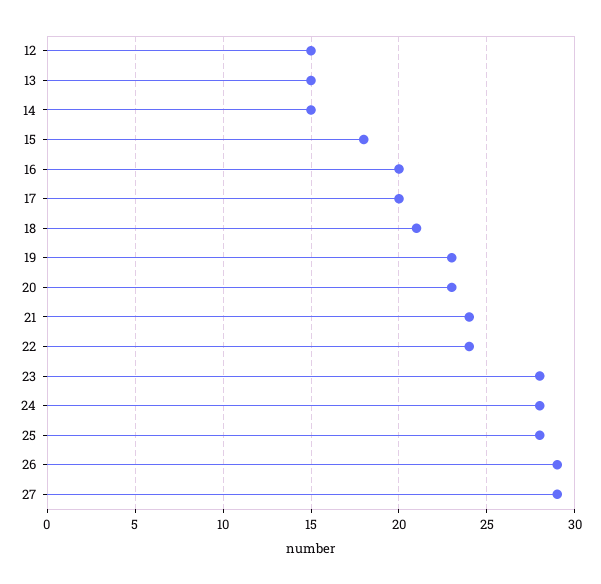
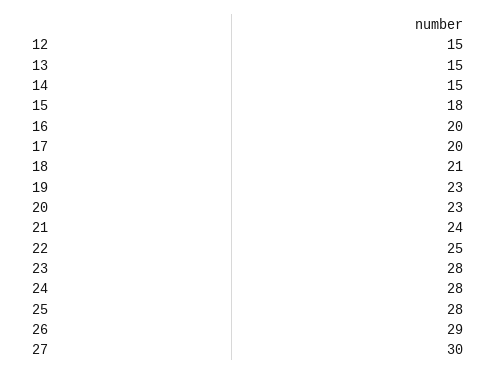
22: 24 -> 25
27: 29 -> 30

